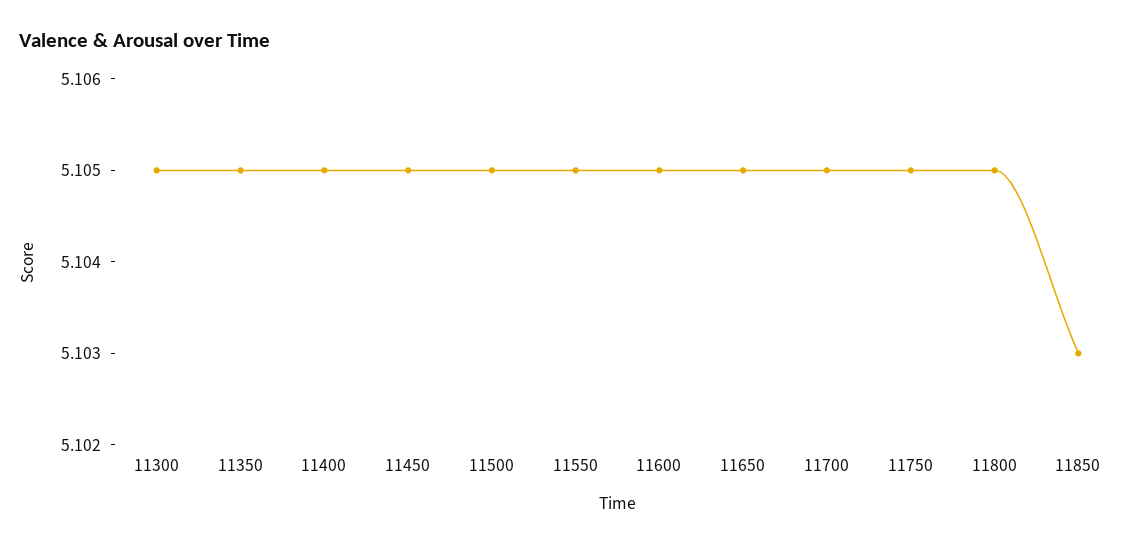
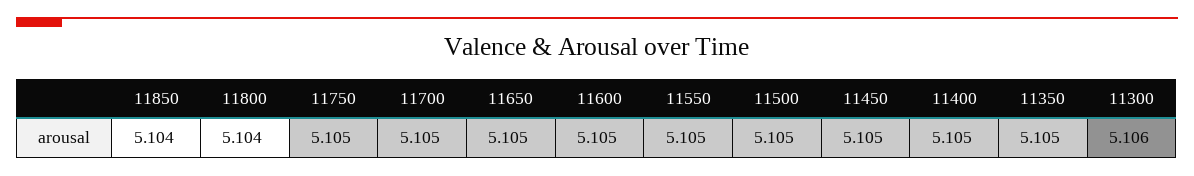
11300: 5.105 -> 5.106
11800: 5.105 -> 5.104
11850: 5.103 -> 5.104

